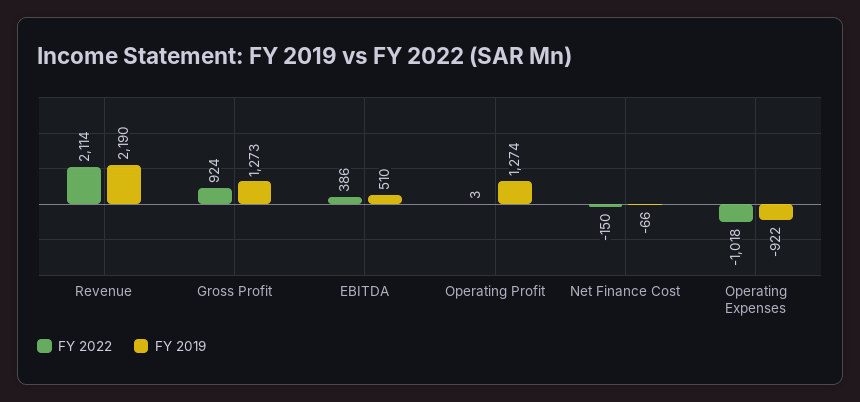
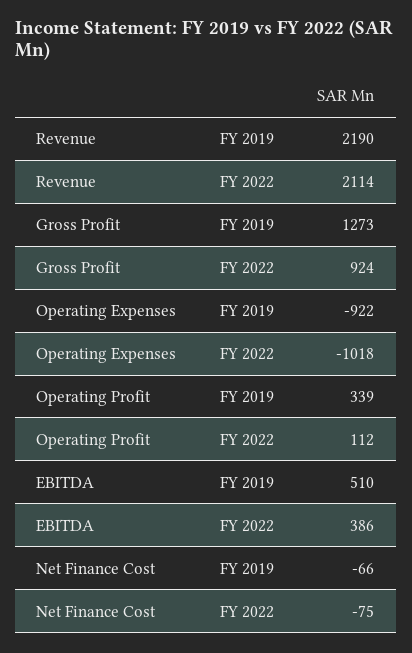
FY 2022, Operating Profit: 3 -> 112
FY 2019, Operating Profit: 1274 -> 339
FY 2022, Net Finance Cost: -150 -> -75

